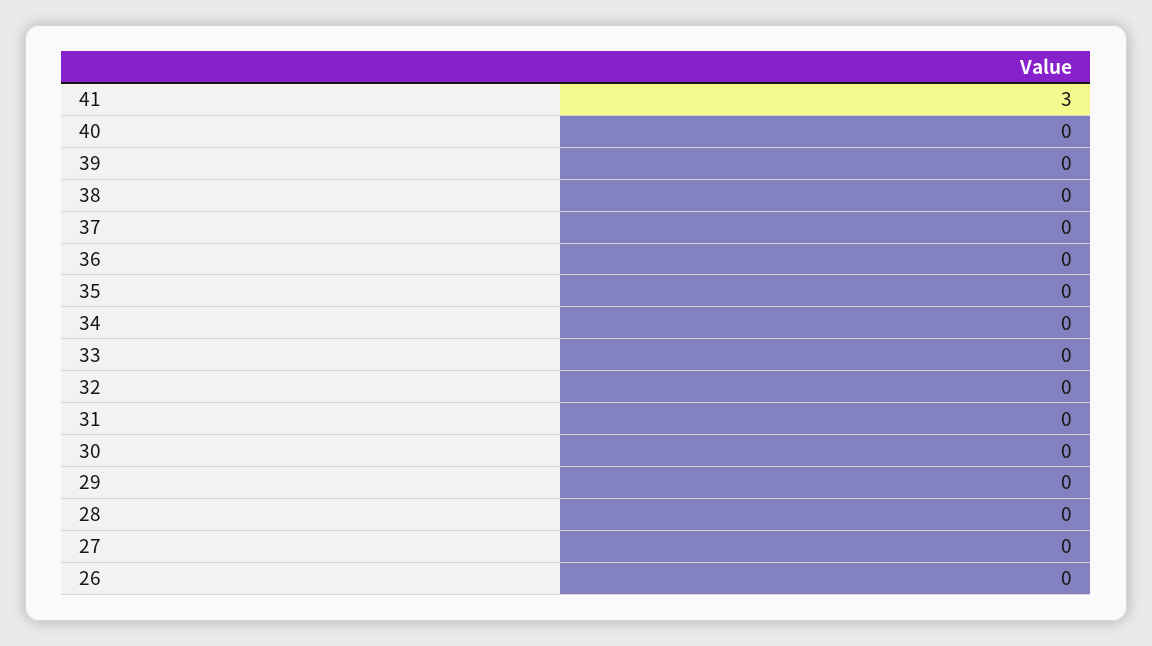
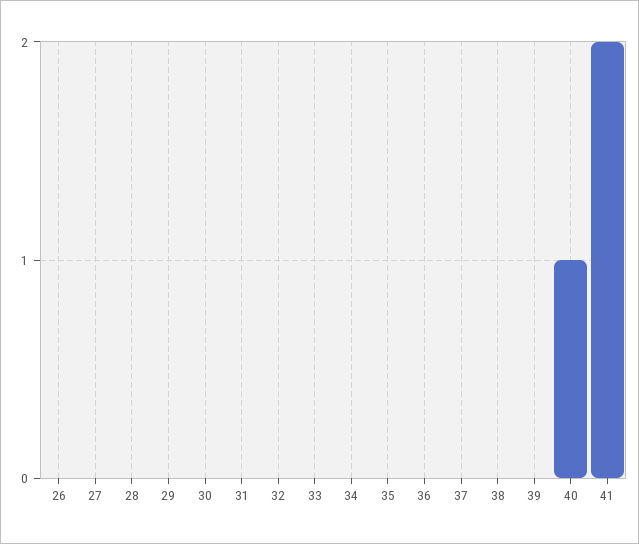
41: 3 -> 2
40: 0 -> 1

